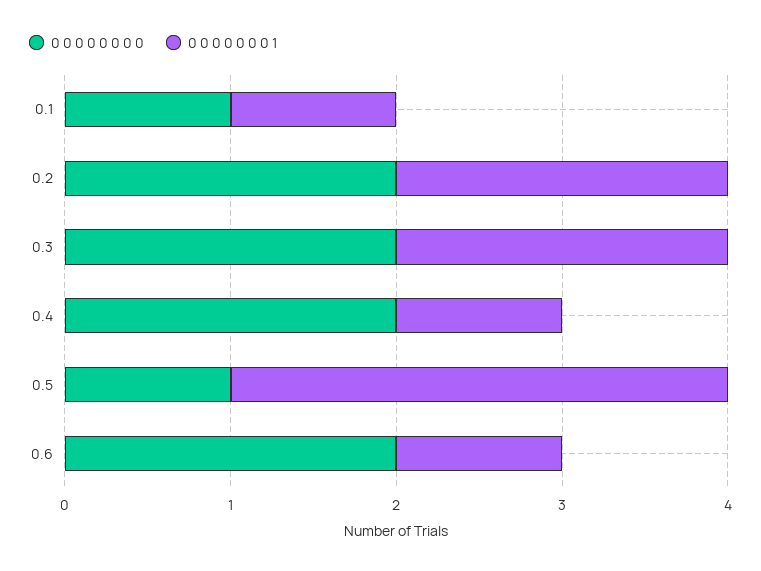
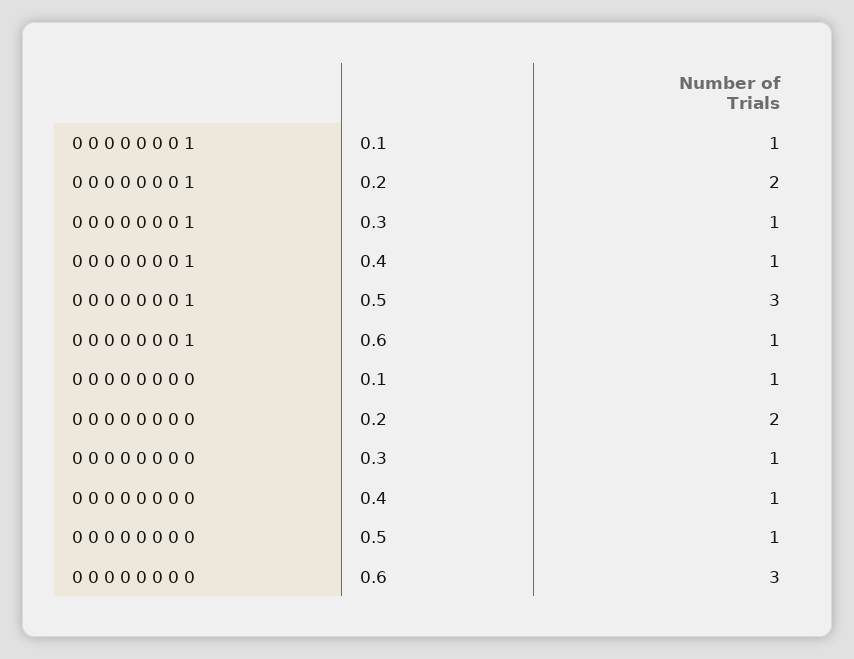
0 0 0 0 0 0 0 0, 0.3: 2 -> 1
0 0 0 0 0 0 0 1, 0.3: 2 -> 1
0 0 0 0 0 0 0 0, 0.4: 2 -> 1
0 0 0 0 0 0 0 0, 0.6: 2 -> 3

